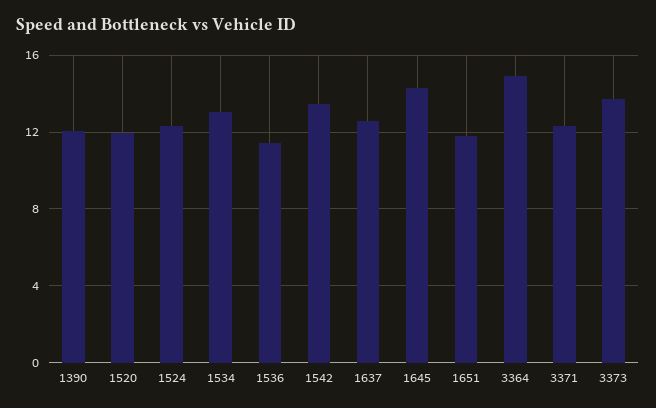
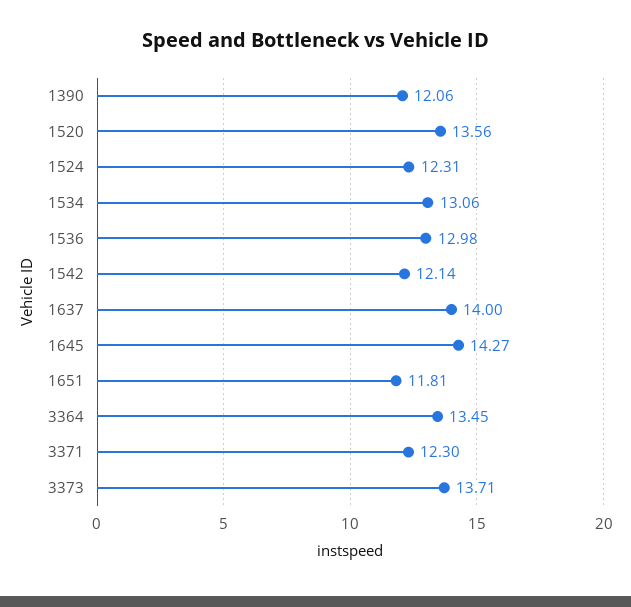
1520: 12 -> 13.56
1536: 11.5 -> 12.98
1542: 13.5 -> 12.14
1637: 12.5 -> 14
3364: 15 -> 13.45

